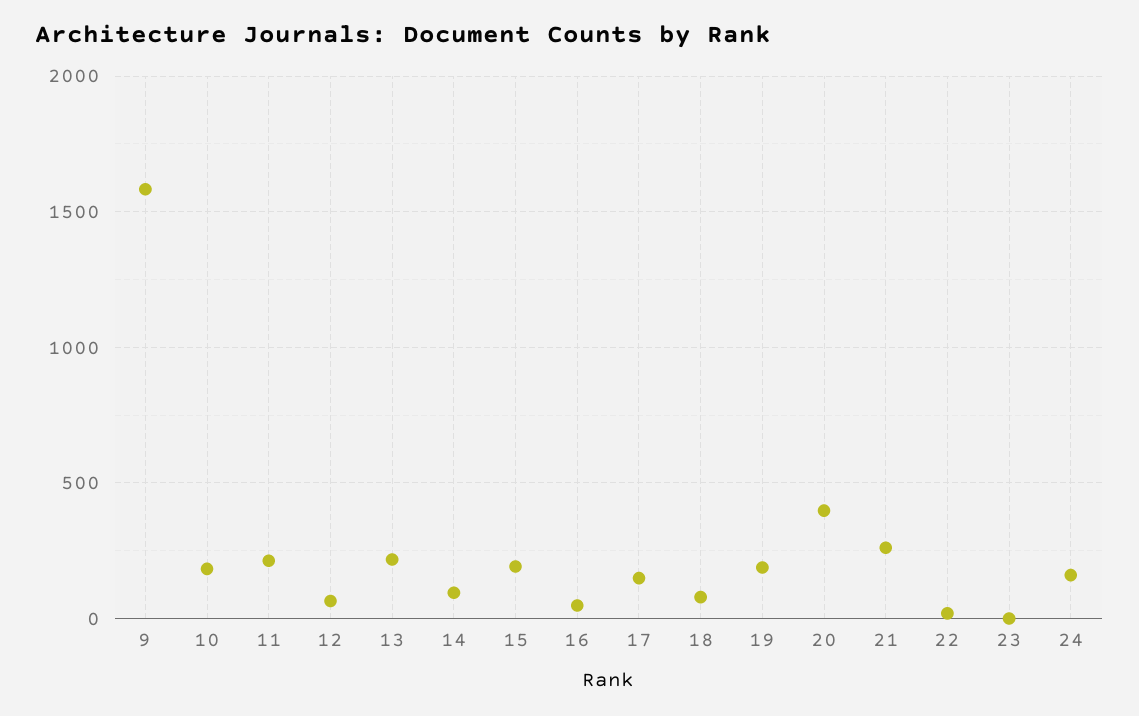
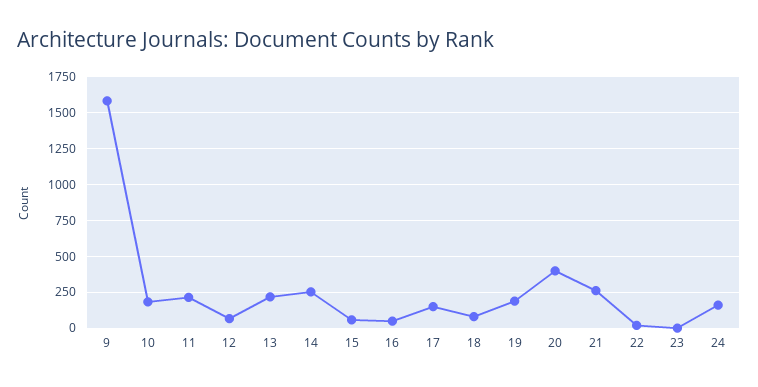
14: 100 -> 250
15: 200 -> 50

